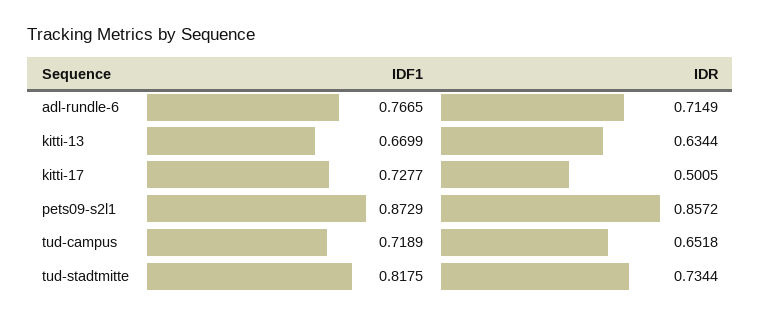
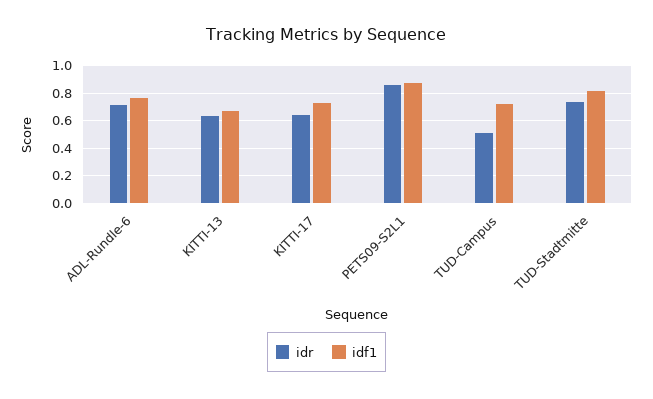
IDR, kitti-17: 0.5005 -> 0.65
IDR, tud-campus: 0.6518 -> 0.5

